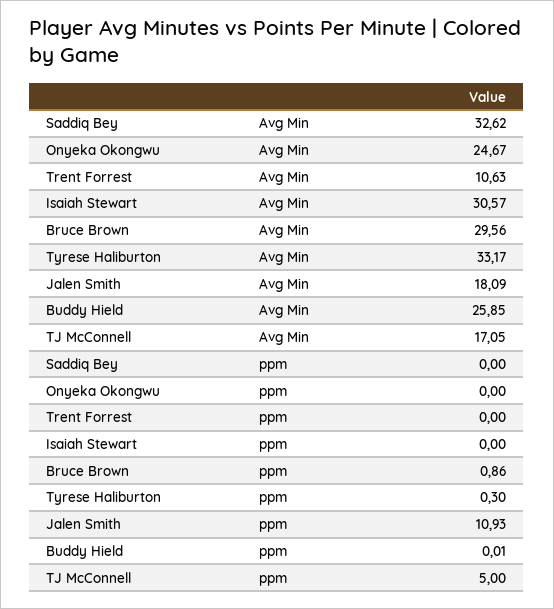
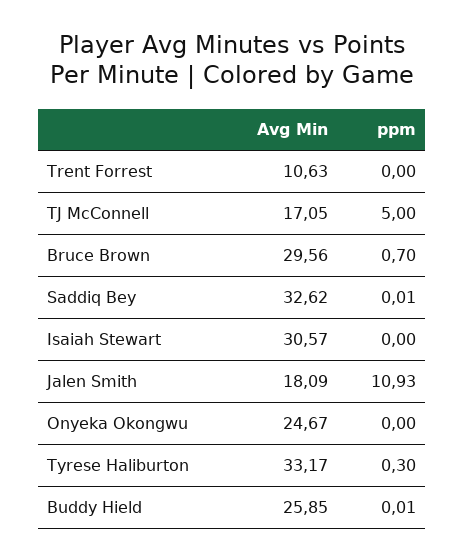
Saddiq Bey, ppm: 0 -> 0.01
Bruce Brown, ppm: 0.86 -> 0.7

